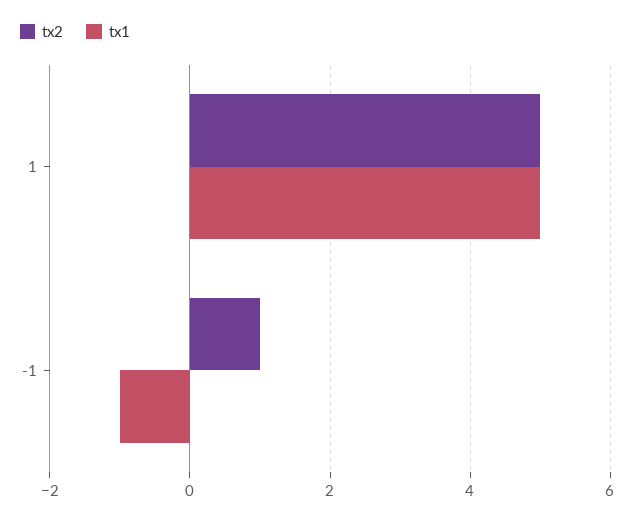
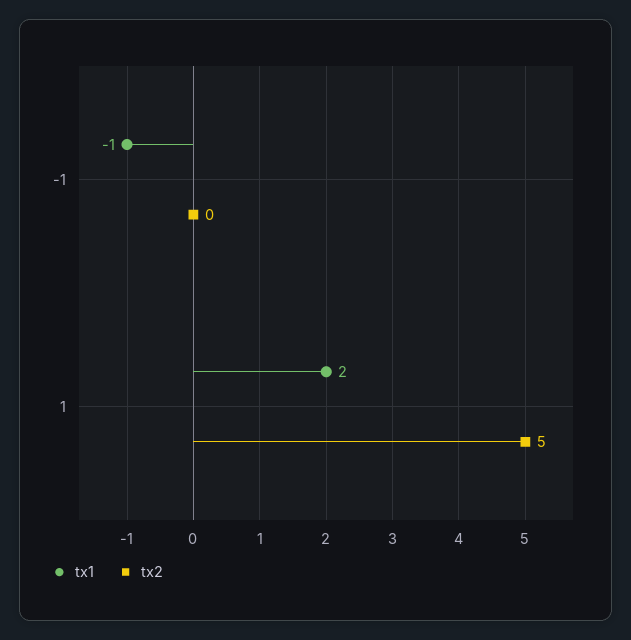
tx1, 1: 5 -> 2
tx2, -1: 1 -> 0

